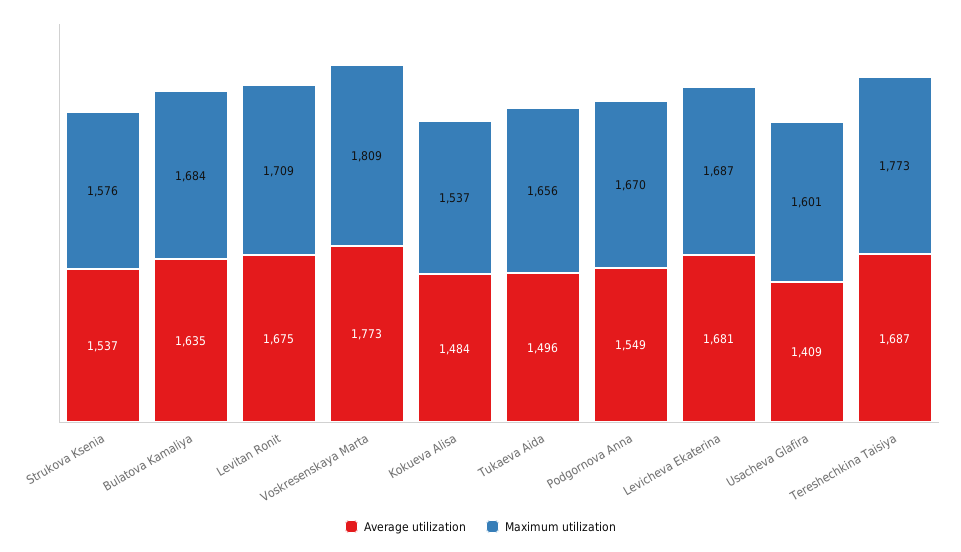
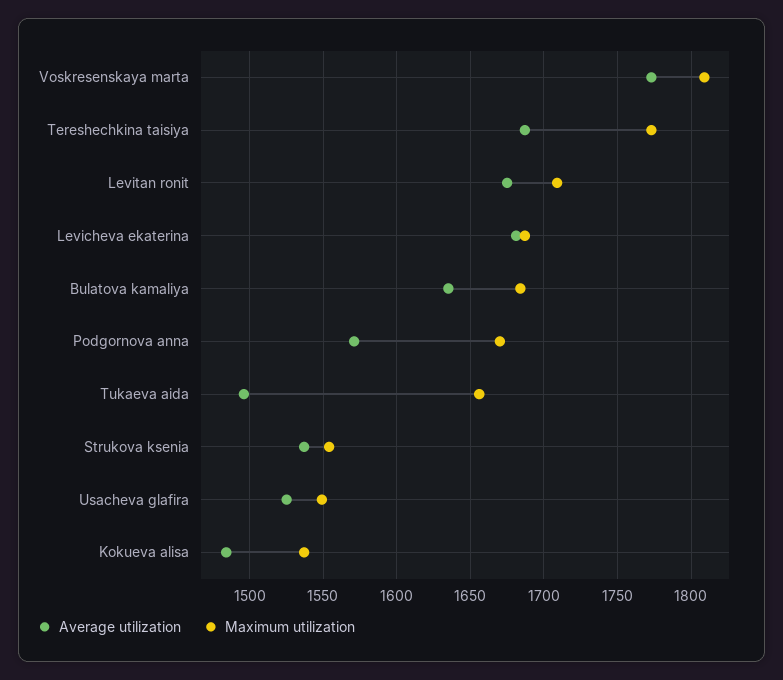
Maximum utilization, Strukova Ksenia: 1576 -> 1555
Average utilization, Podgornova Anna: 1549 -> 1570
Average utilization, Usacheva Glafira: 1409 -> 1525
Maximum utilization, Usacheva Glafira: 1601 -> 1550

